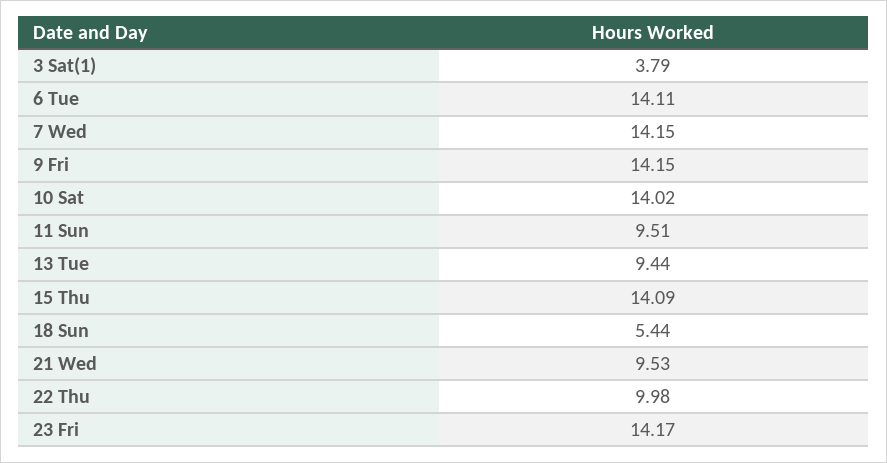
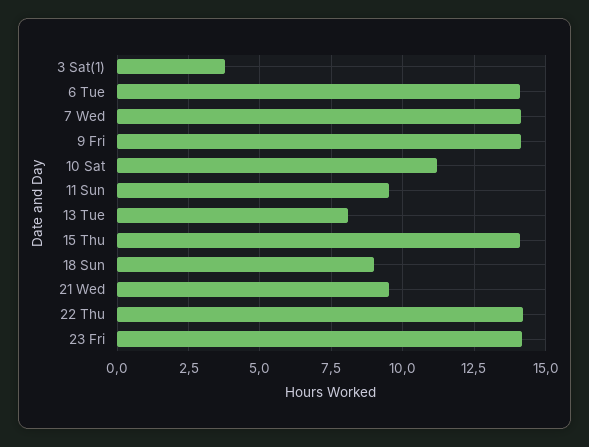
10 Sat: 14.02 -> 11.25
13 Tue: 9.44 -> 8
18 Sun: 5.44 -> 9
22 Thu: 9.98 -> 14.25

